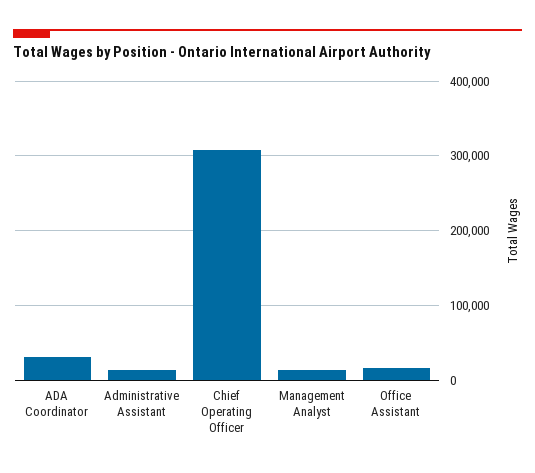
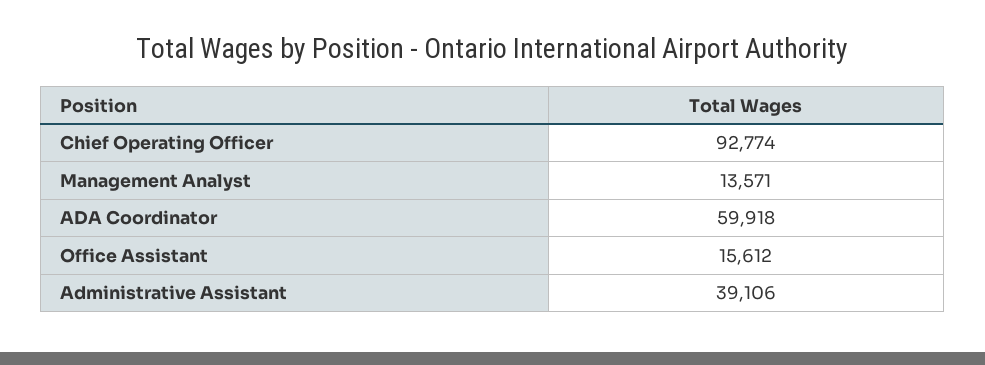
ADA Coordinator: 30000 -> 59918
Administrative Assistant: 10000 -> 39106
Chief Operating Officer: 310000 -> 92774

